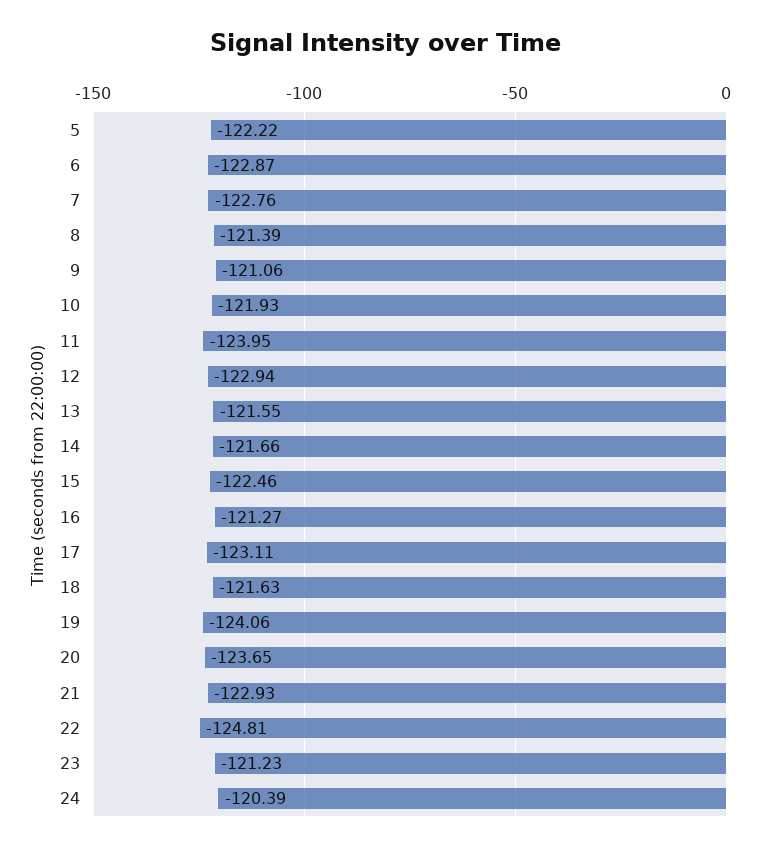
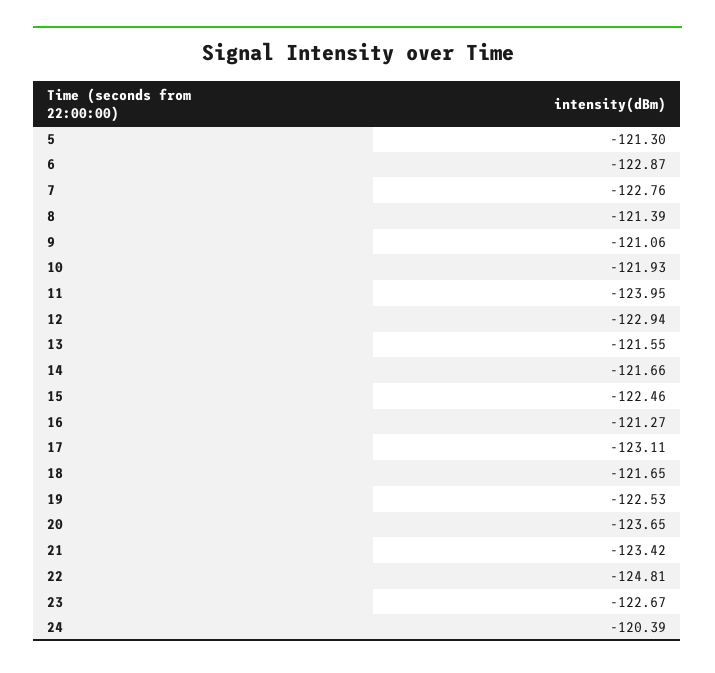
5: -122.22 -> -121.3
18: -121.63 -> -121.65
19: -124.06 -> -122.53
21: -122.93 -> -123.42
23: -121.23 -> -122.67

